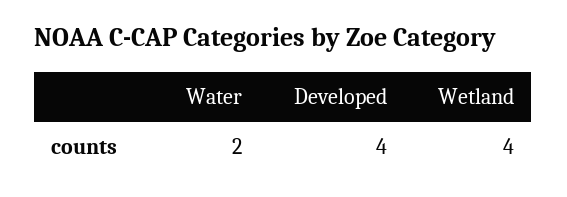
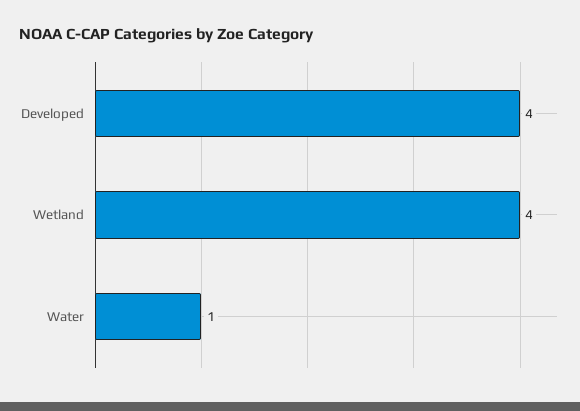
Water: 2 -> 1

